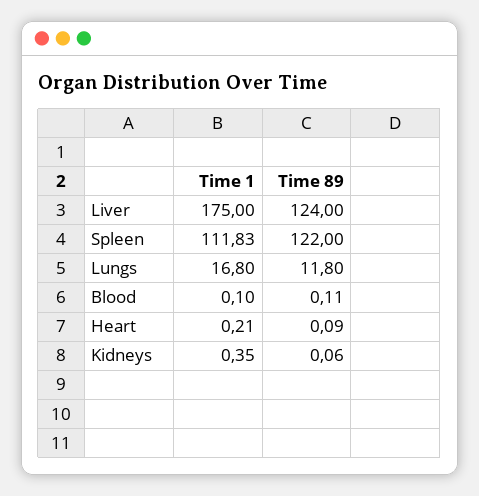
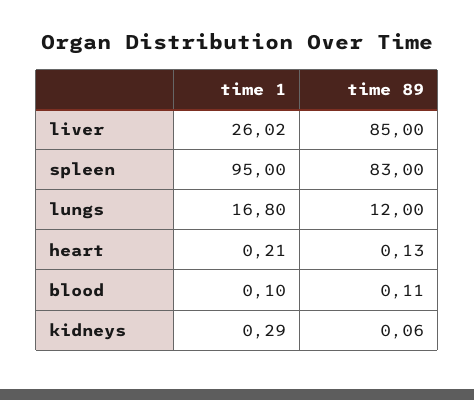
Time 1, Liver: 175 -> 26.02
Time 89, Liver: 124 -> 85
Time 1, Spleen: 111.83 -> 95
Time 89, Spleen: 122 -> 83
Time 89, Lungs: 11.8 -> 12
Time 89, Heart: 0.09 -> 0.13
Time 1, Kidneys: 0.35 -> 0.29

